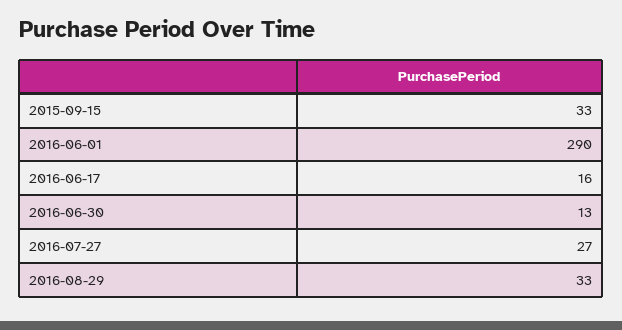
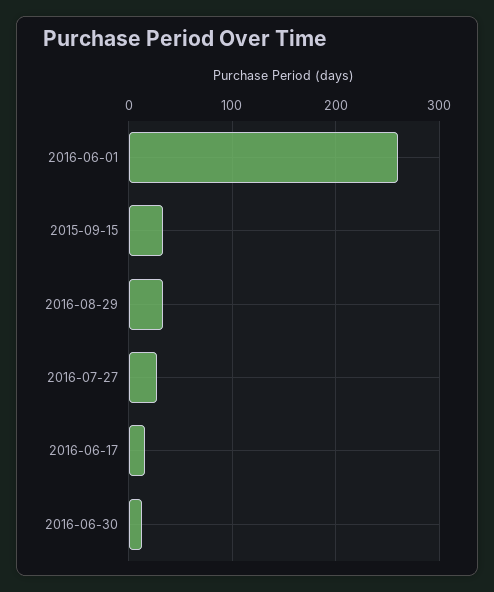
2016-06-01: 290 -> 260

